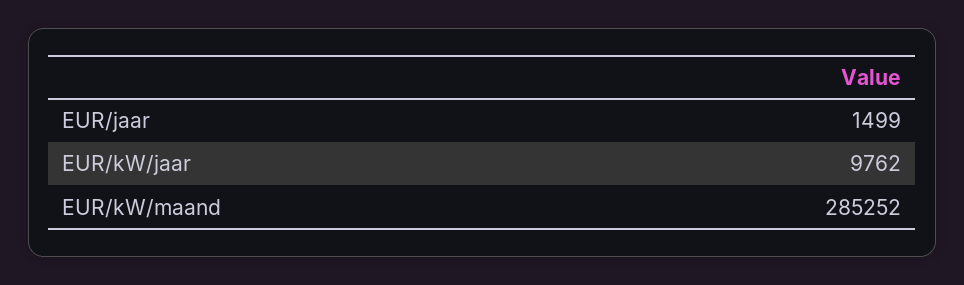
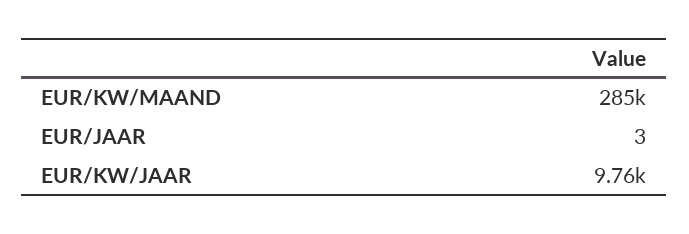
EUR/jaar: 1499 -> 3

